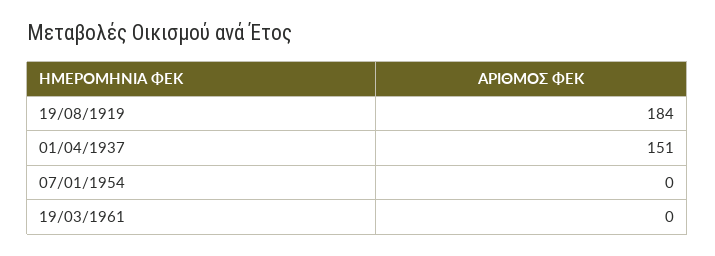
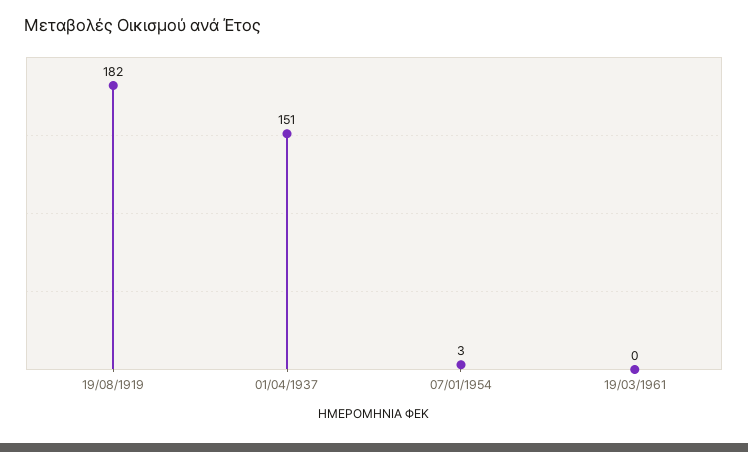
19/08/1919: 184 -> 182
07/01/1954: 0 -> 3

